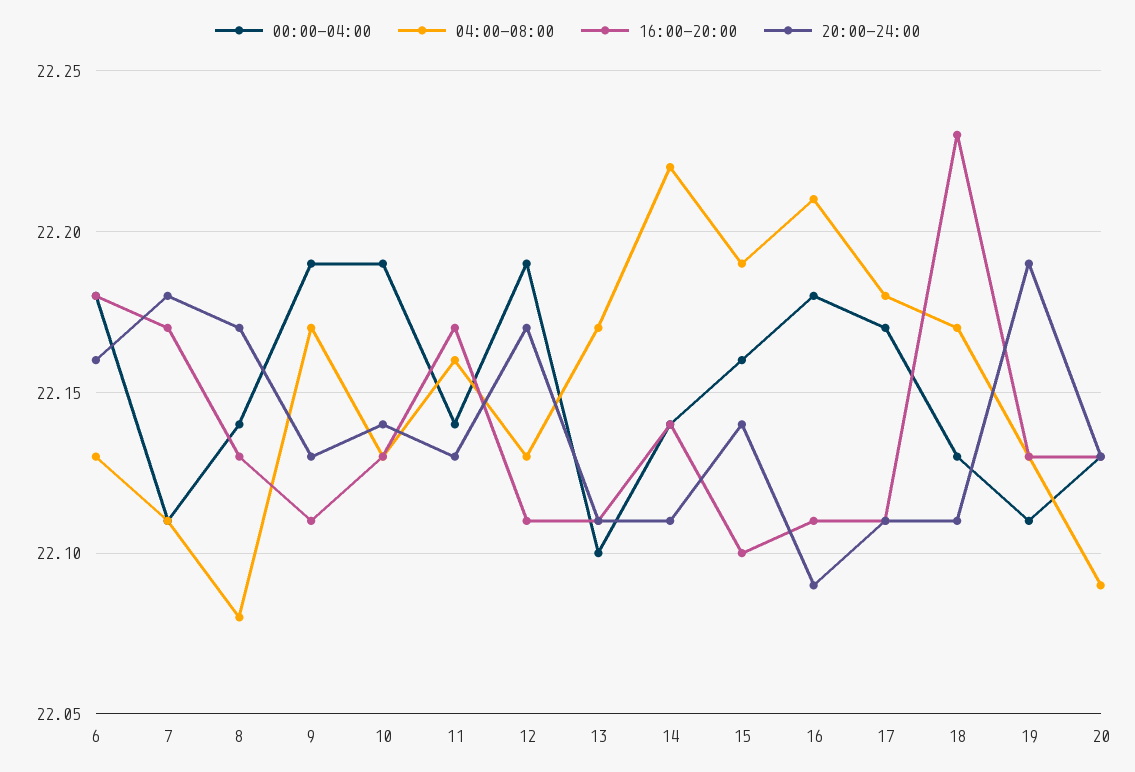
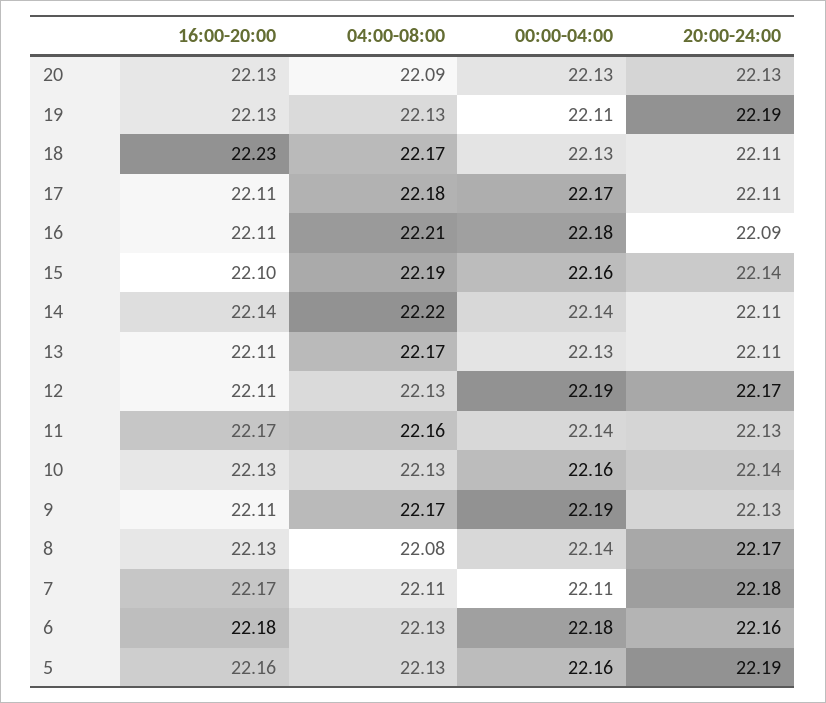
00:00-04:00, 10: 22.19 -> 22.16
00:00-04:00, 13: 22.1 -> 22.13
16:00-20:00, 5: none -> 22.16
04:00-08:00, 5: none -> 22.13
00:00-04:00, 5: none -> 22.16
20:00-24:00, 5: none -> 22.19

